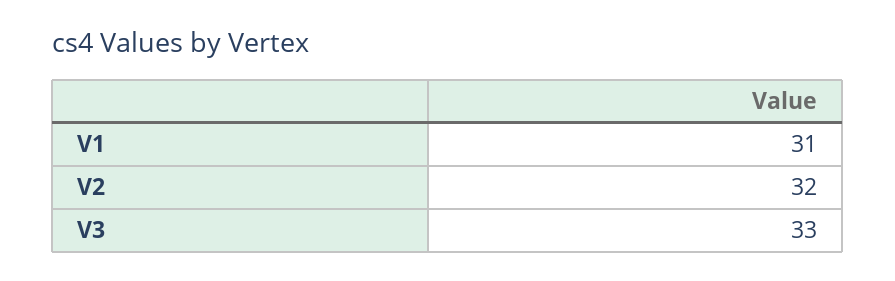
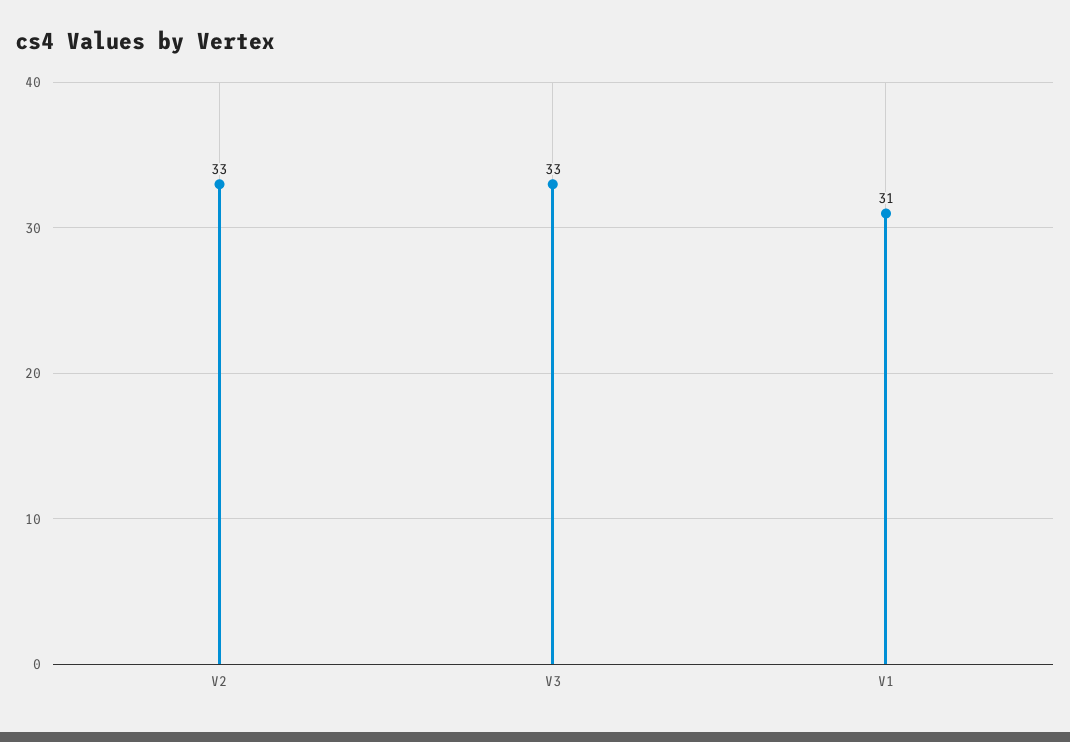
V2: 32 -> 33

